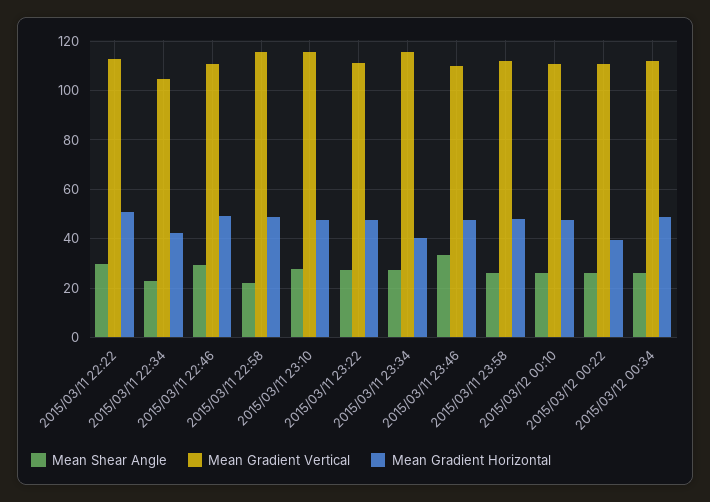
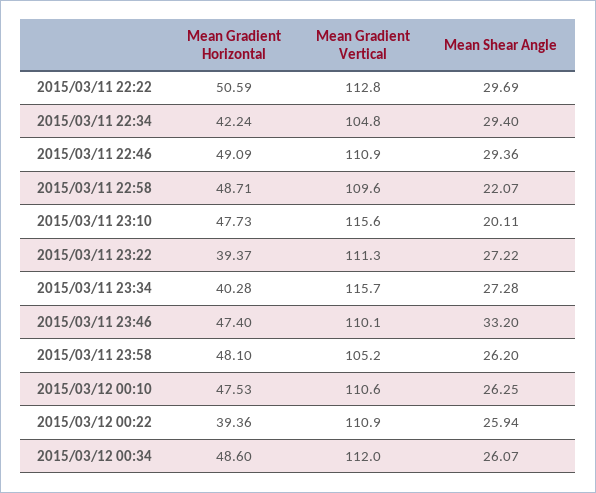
Mean Shear Angle, 2015/03/11 22:34: 22.5 -> 29.4
Mean Gradient Vertical, 2015/03/11 22:58: 115 -> 109.6
Mean Shear Angle, 2015/03/11 23:10: 27.5 -> 20.11
Mean Gradient Horizontal, 2015/03/11 23:22: 47.5 -> 39.37
Mean Gradient Vertical, 2015/03/11 23:58: 112.5 -> 105.2

